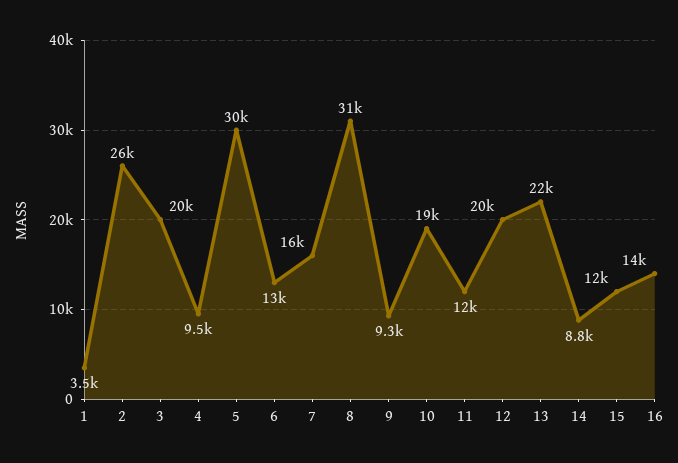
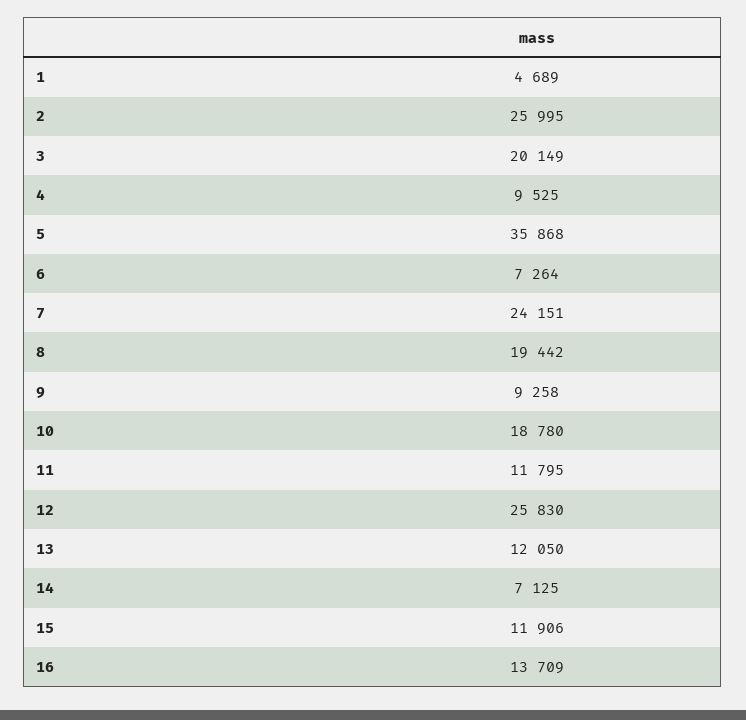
1: 3500 -> 4689
5: 30000 -> 35868
6: 13000 -> 7264
7: 16000 -> 24151
8: 31000 -> 19442
12: 20000 -> 25830
13: 22000 -> 12050
14: 8800 -> 7125

